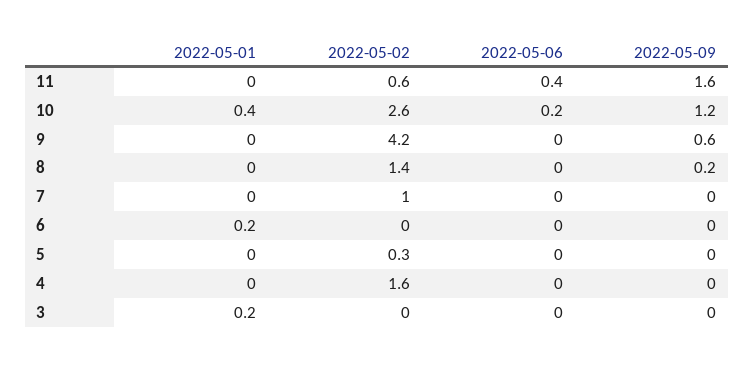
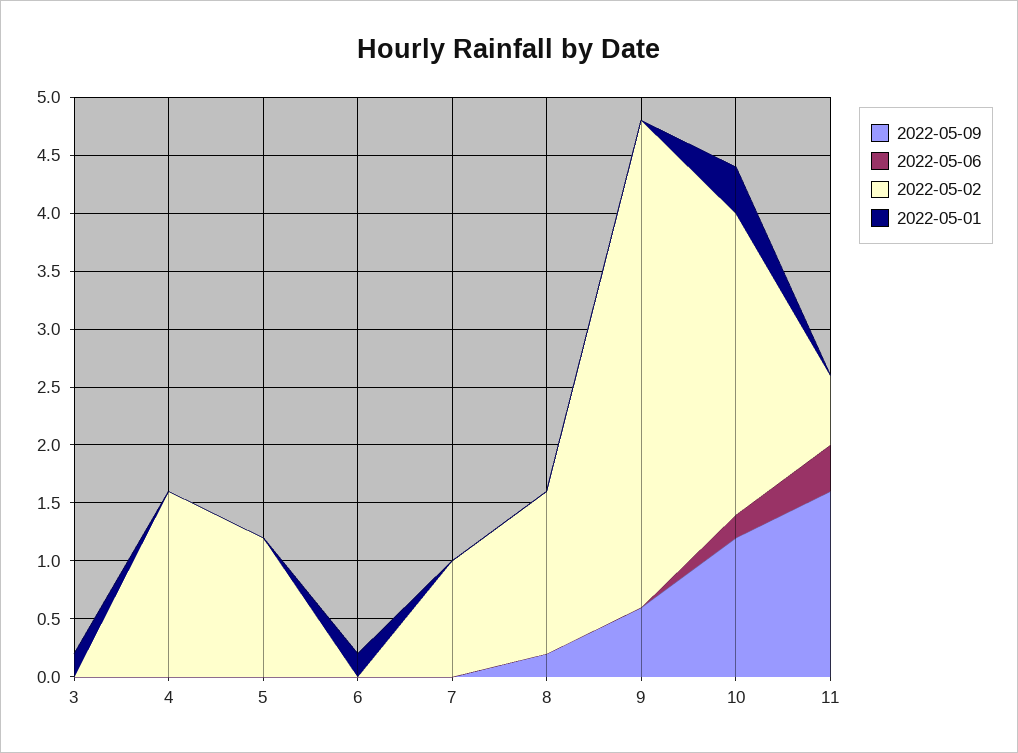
2022-05-02, 5: 0.3 -> 1.2

